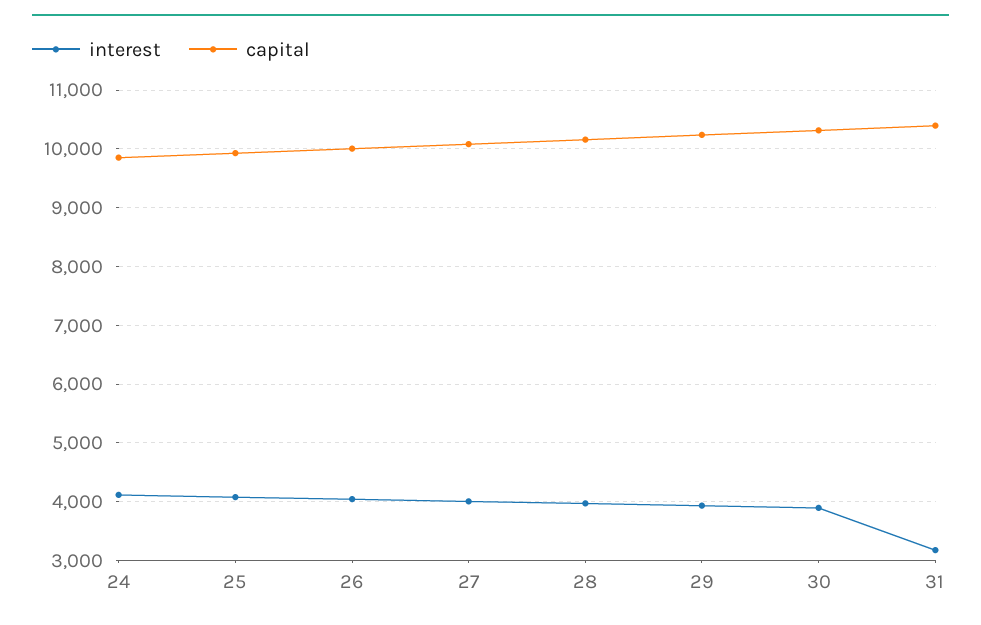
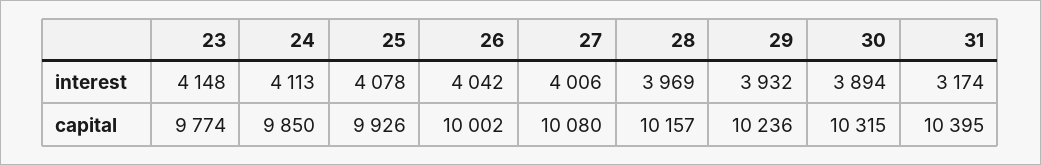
interest, 23: none -> 4148
capital, 23: none -> 9774

